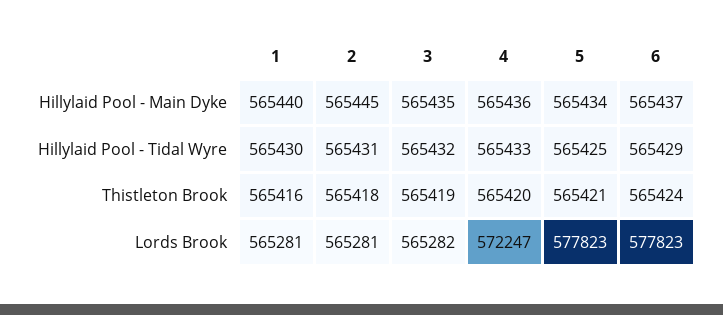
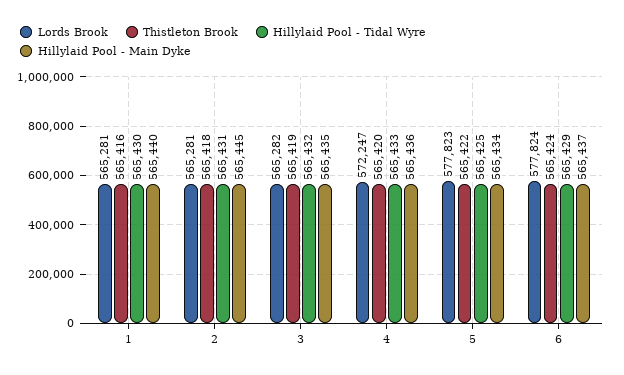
Thistleton Brook, 5: 565421 -> 565422
Lords Brook, 6: 577823 -> 577824

